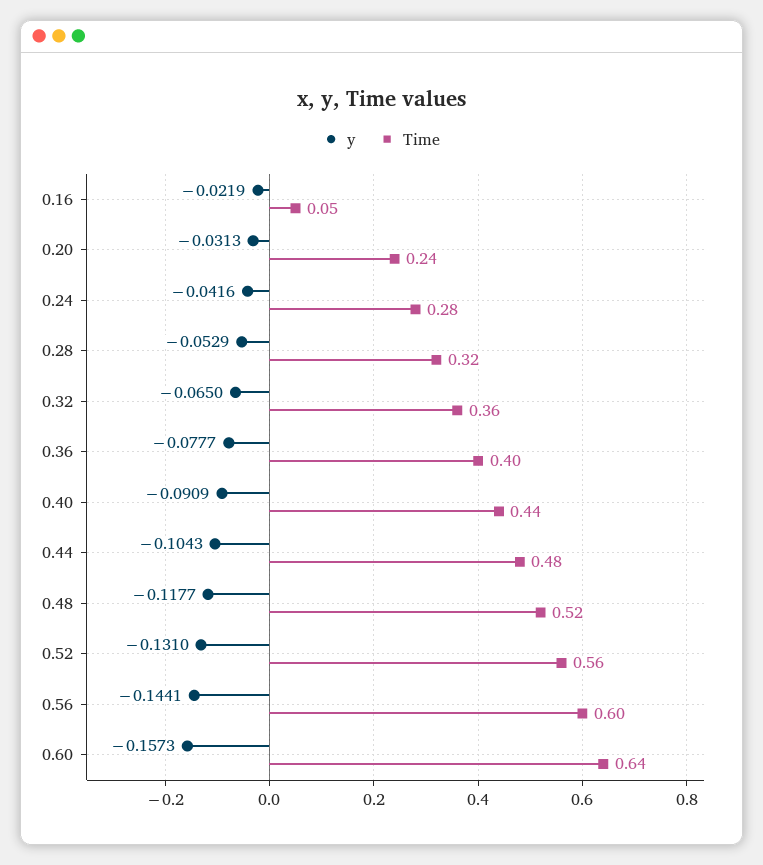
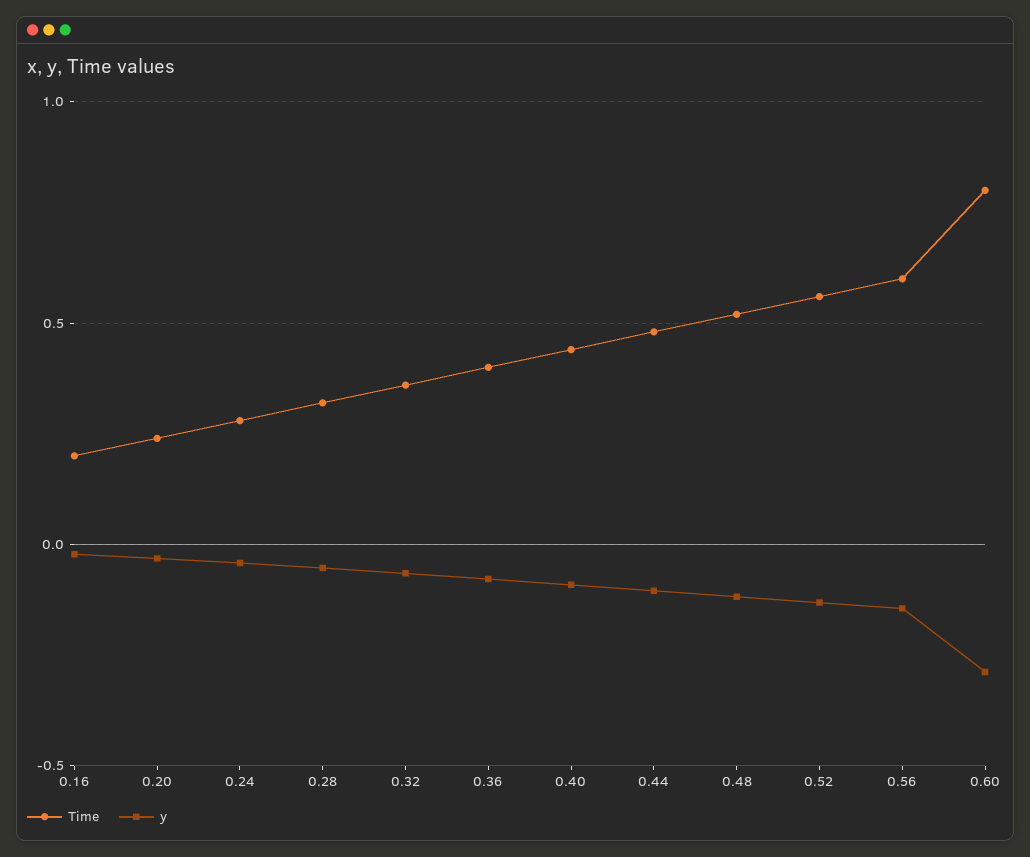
Time, 0.16: 0.05 -> 0.2
y, 0.60: -0.1573 -> -0.3
Time, 0.60: 0.64 -> 0.8

